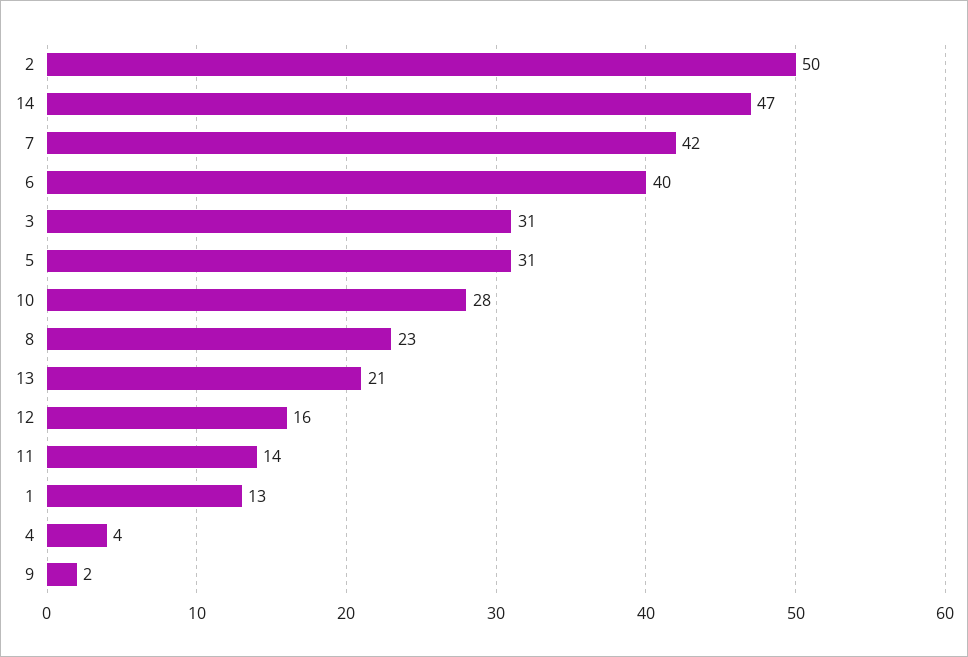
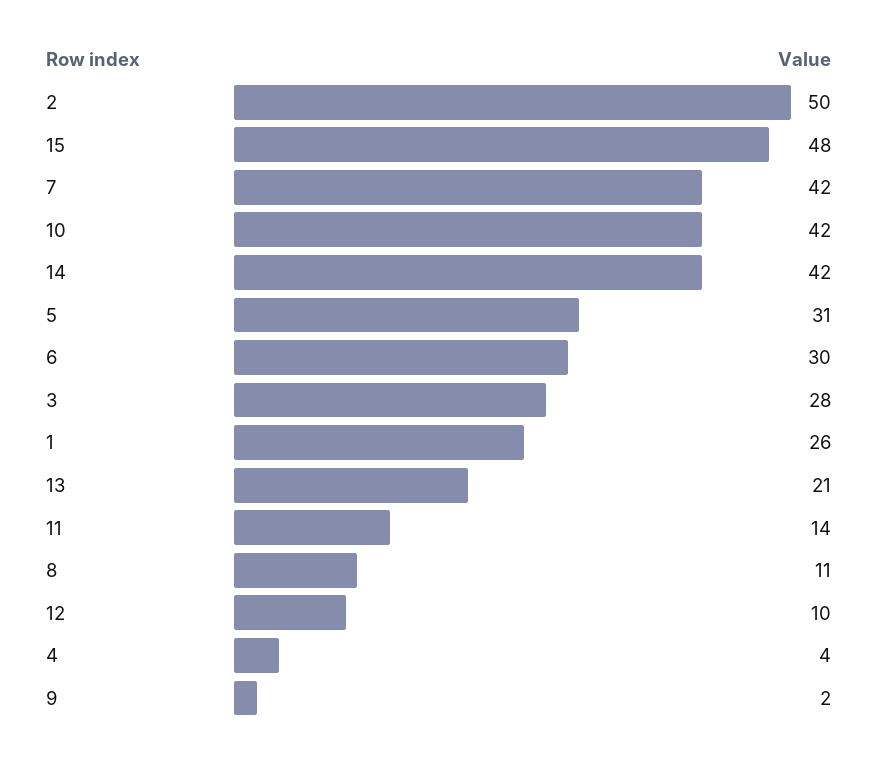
14: 47 -> 42
6: 40 -> 30
3: 31 -> 28
10: 28 -> 42
8: 23 -> 11
12: 16 -> 10
1: 13 -> 26
15: none -> 48

